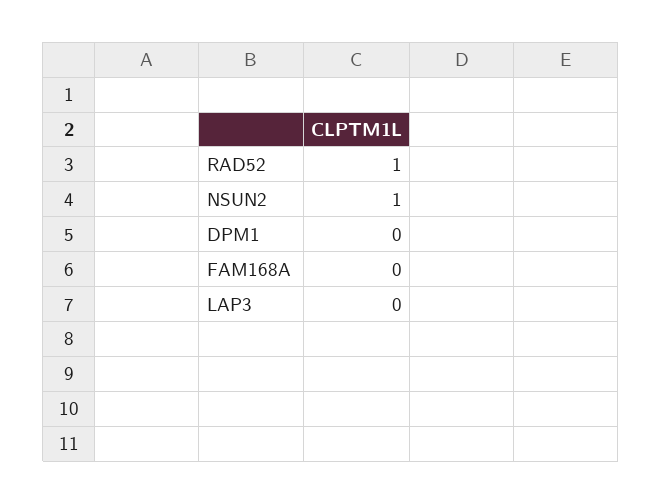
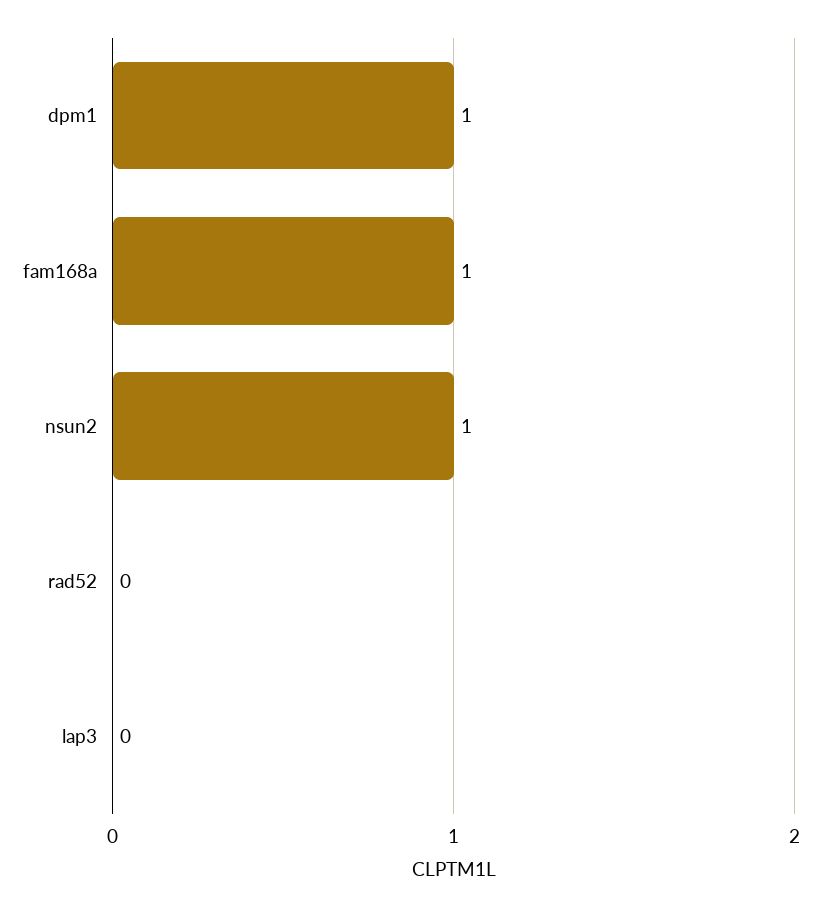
RAD52: 1 -> 0
DPM1: 0 -> 1
FAM168A: 0 -> 1

